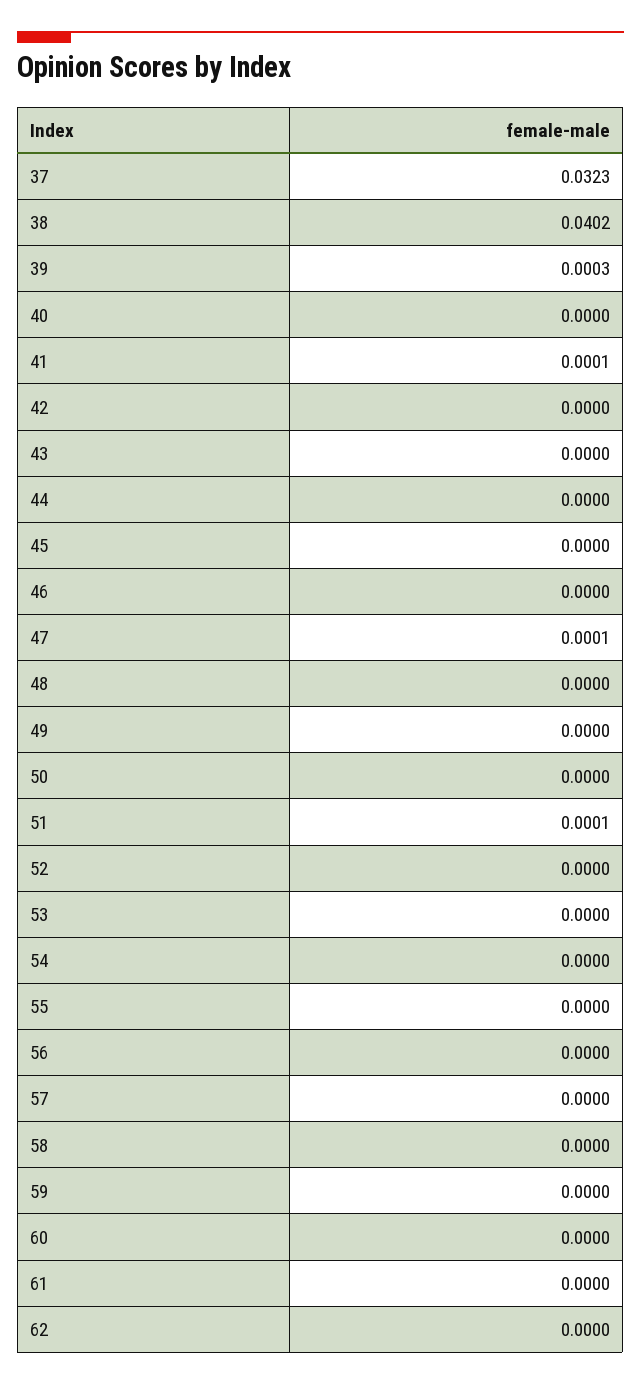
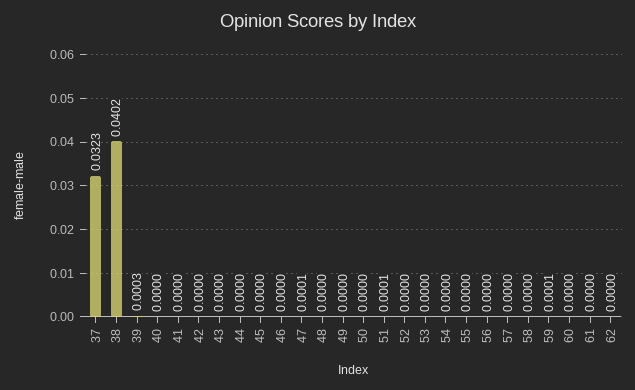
41: 0.0001 -> 0
59: 0 -> 0.0001

